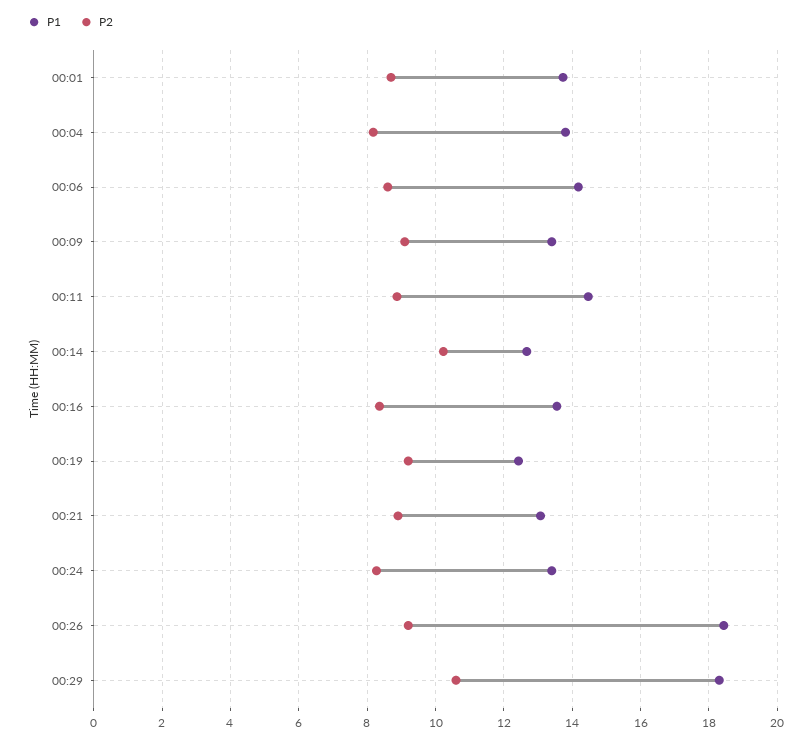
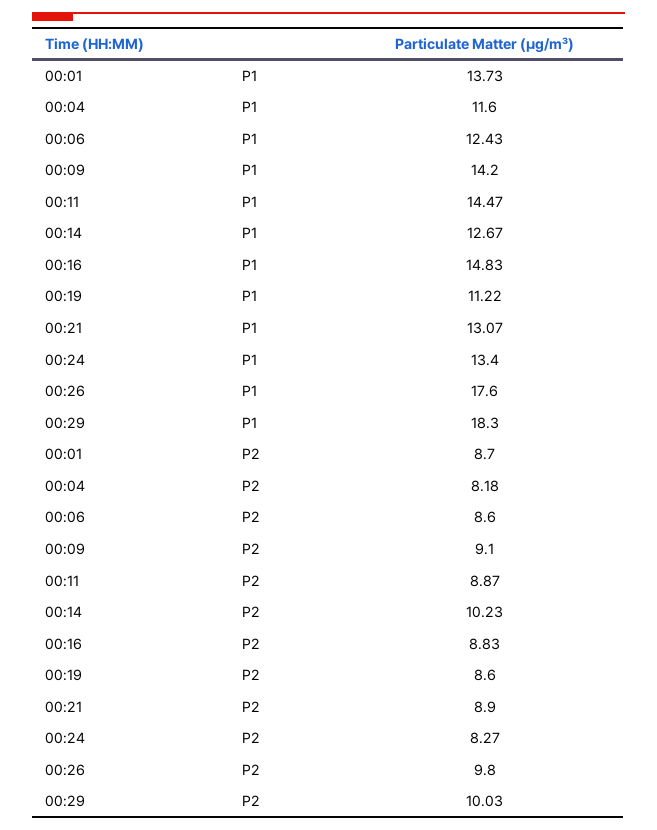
P1, 00:04: 13.8 -> 11.6
P1, 00:06: 14.2 -> 12.43
P1, 00:09: 13.4 -> 14.2
P1, 00:16: 13.6 -> 14.83
P2, 00:16: 8.4 -> 8.83
P1, 00:19: 12.4 -> 11.22
P2, 00:19: 9.2 -> 8.6
P1, 00:26: 18.4 -> 17.6
P2, 00:26: 9.2 -> 9.8
P2, 00:29: 10.6 -> 10.03

